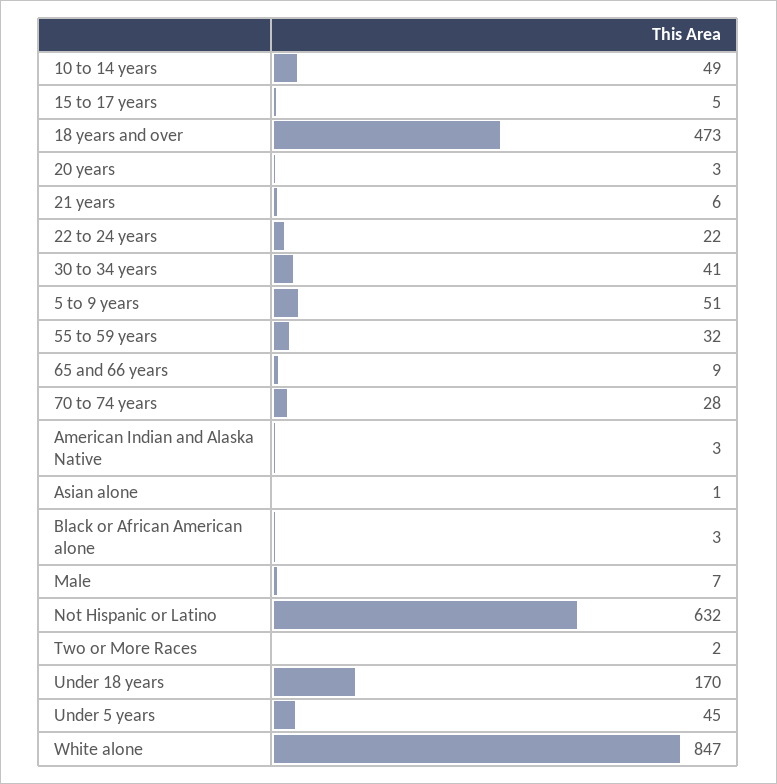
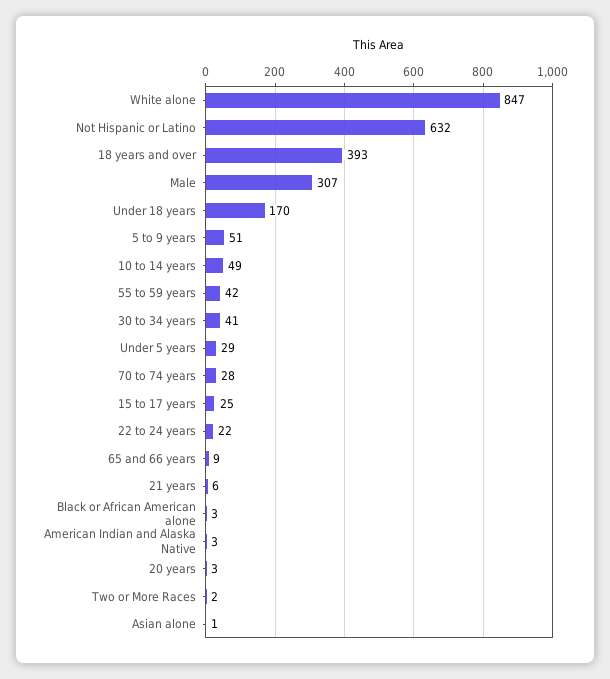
15 to 17 years: 5 -> 25
18 years and over: 473 -> 393
55 to 59 years: 32 -> 42
Male: 7 -> 307
Under 5 years: 45 -> 29

